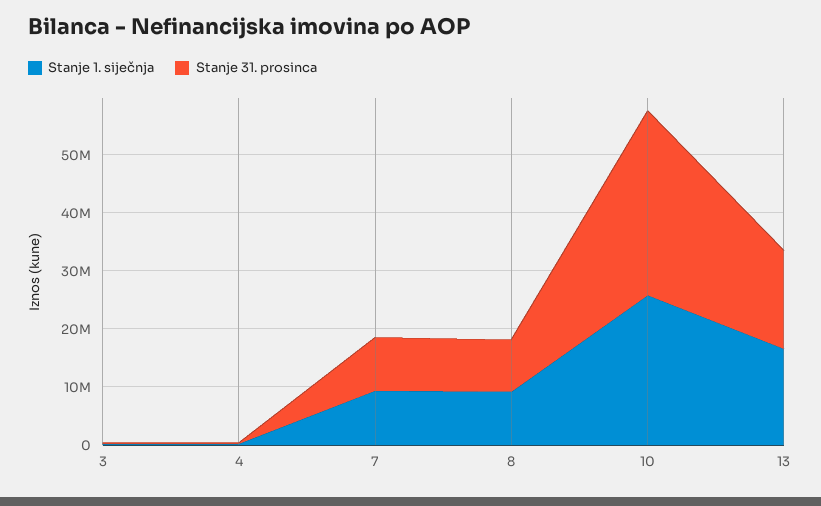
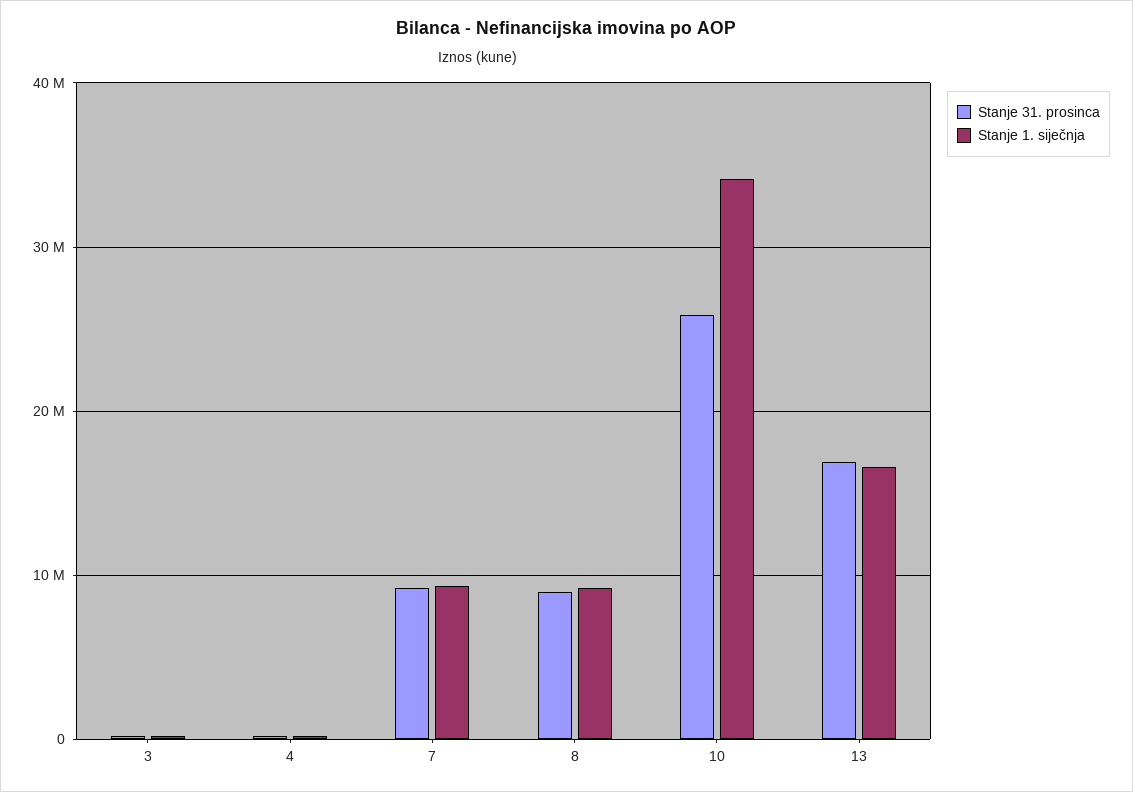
Stanje 1. siječnja, 10: 26000000 -> 34000000
Stanje 31. prosinca, 10: 32000000 -> 26000000

